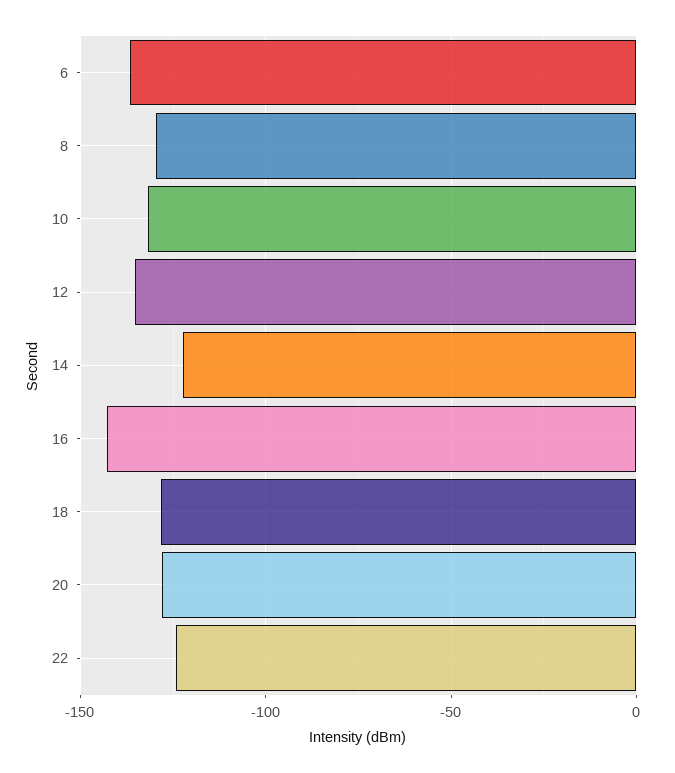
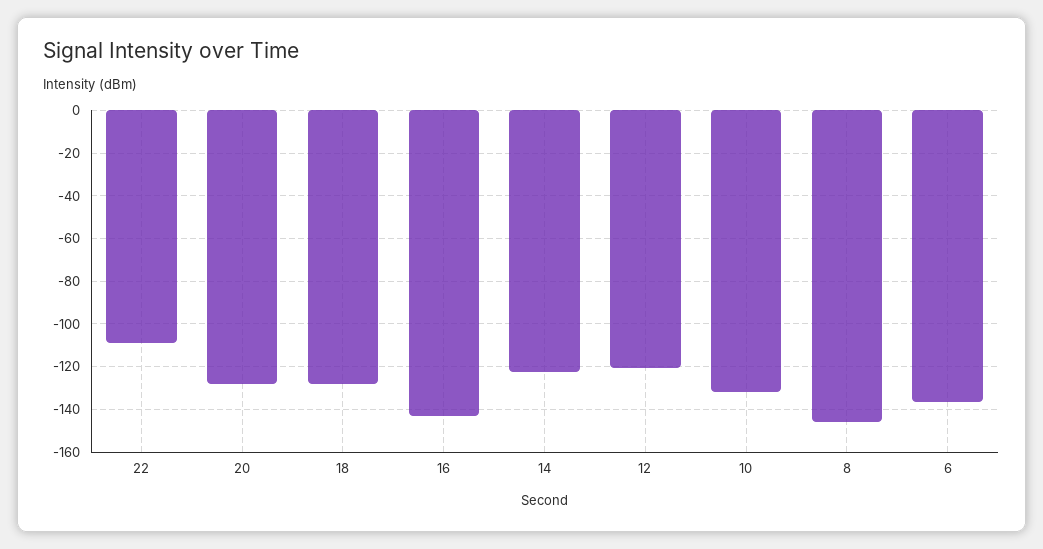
8: -130 -> -145
12: -135 -> -120
22: -125 -> -110

